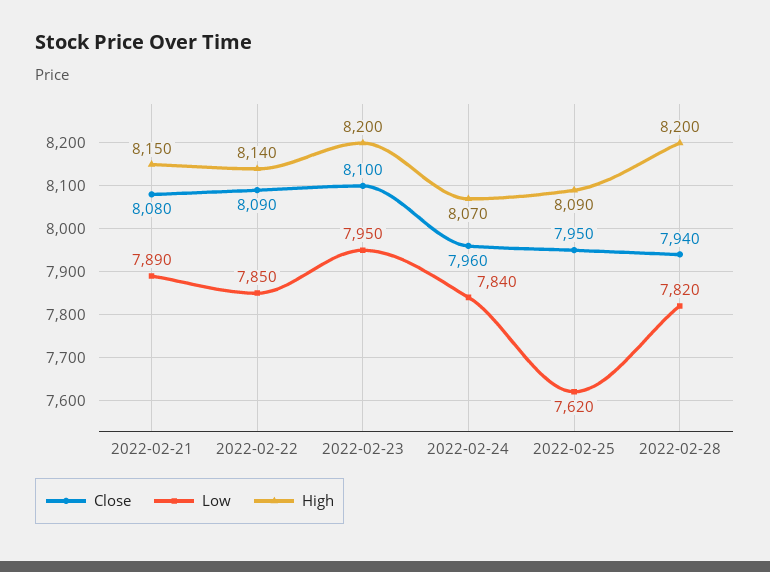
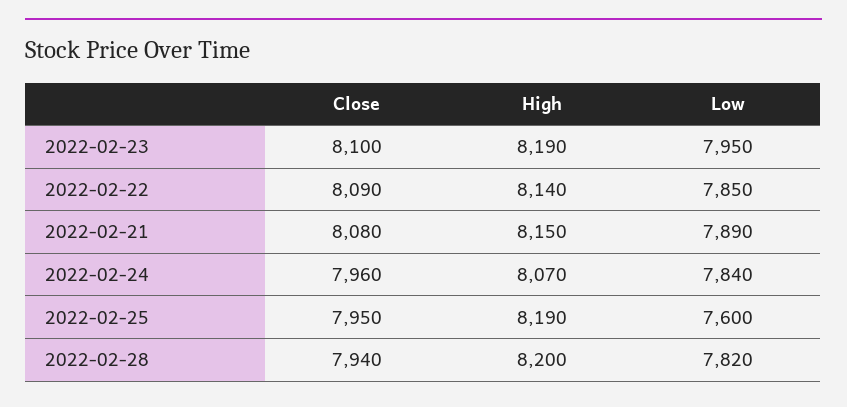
High, 2022-02-23: 8200 -> 8190
Low, 2022-02-25: 7620 -> 7600
High, 2022-02-25: 8090 -> 8190

